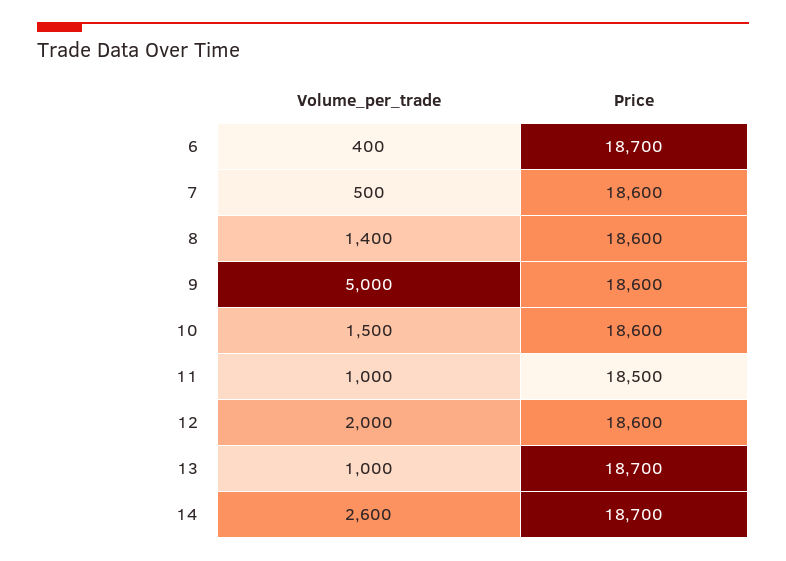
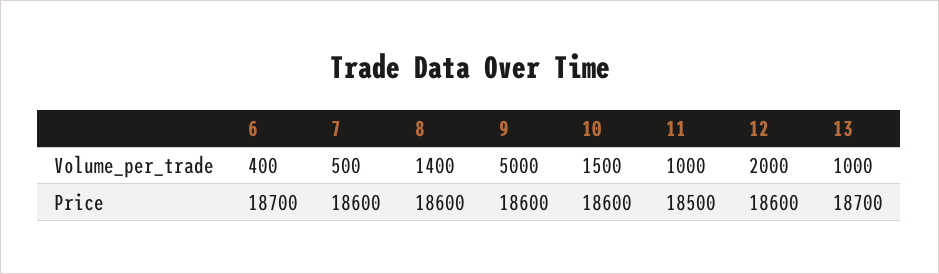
Volume_per_trade, 14: 2600 -> none
Price, 14: 18700 -> none

